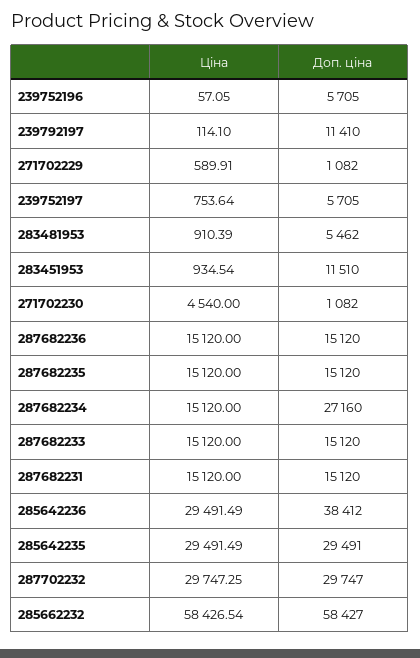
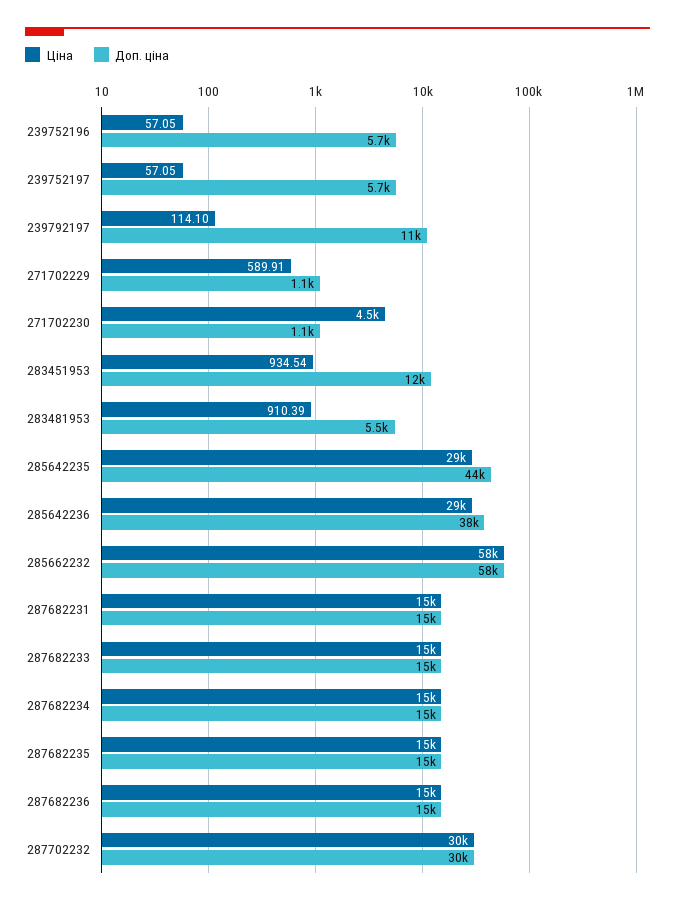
Ціна, 239752197: 753.64 -> 57.05
Доп. ціна, 287682234: 27160 -> 15000
Доп. ціна, 285642235: 29491 -> 44000

